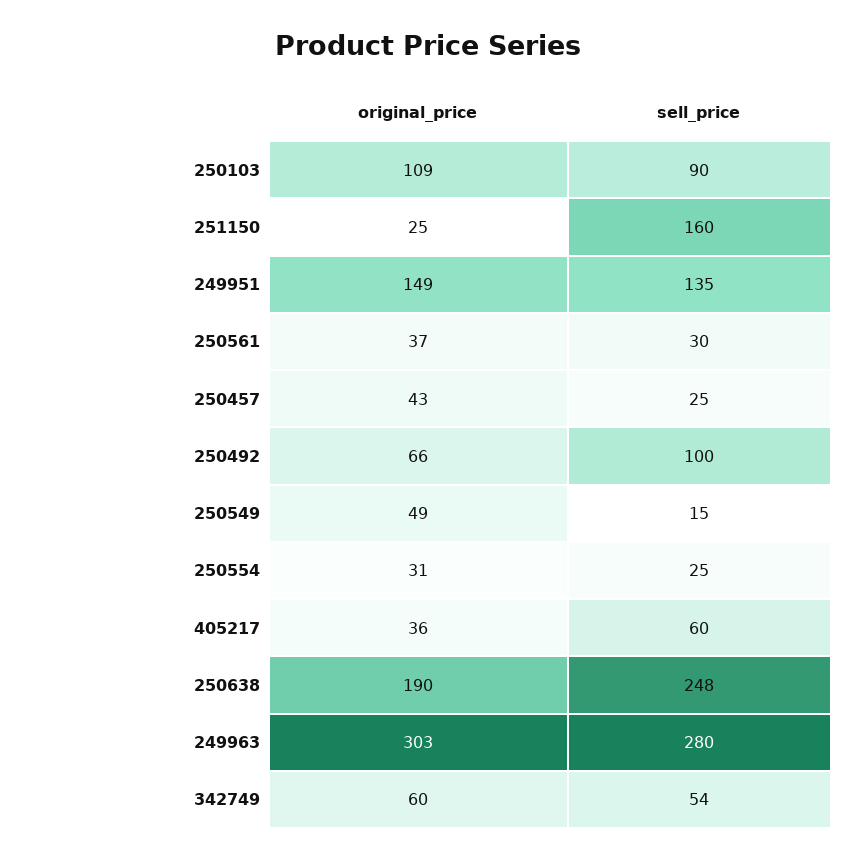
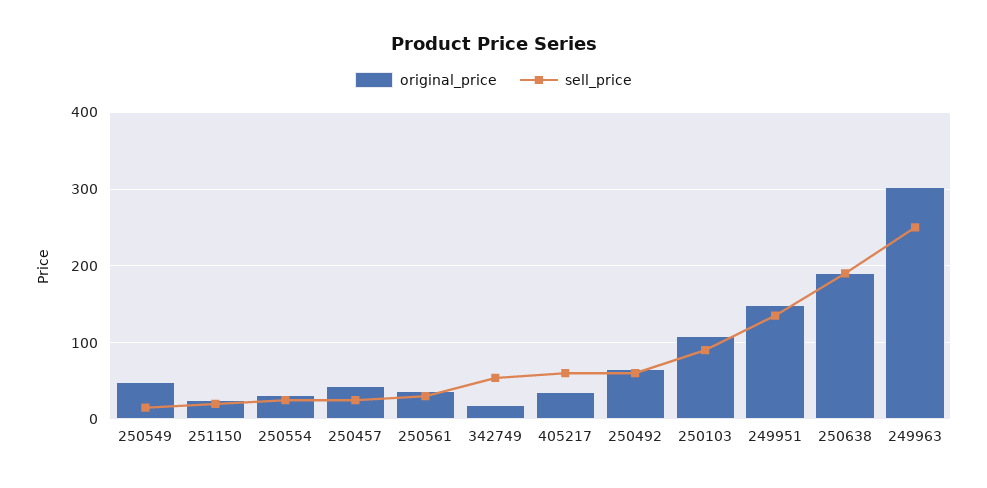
sell_price, 251150: 160 -> 20
sell_price, 250492: 100 -> 60
sell_price, 250638: 248 -> 190
sell_price, 249963: 280 -> 250
original_price, 342749: 60 -> 20

